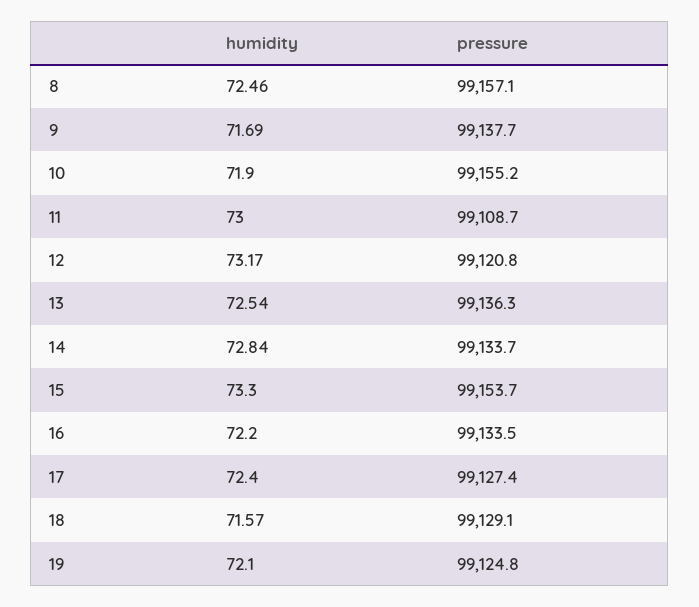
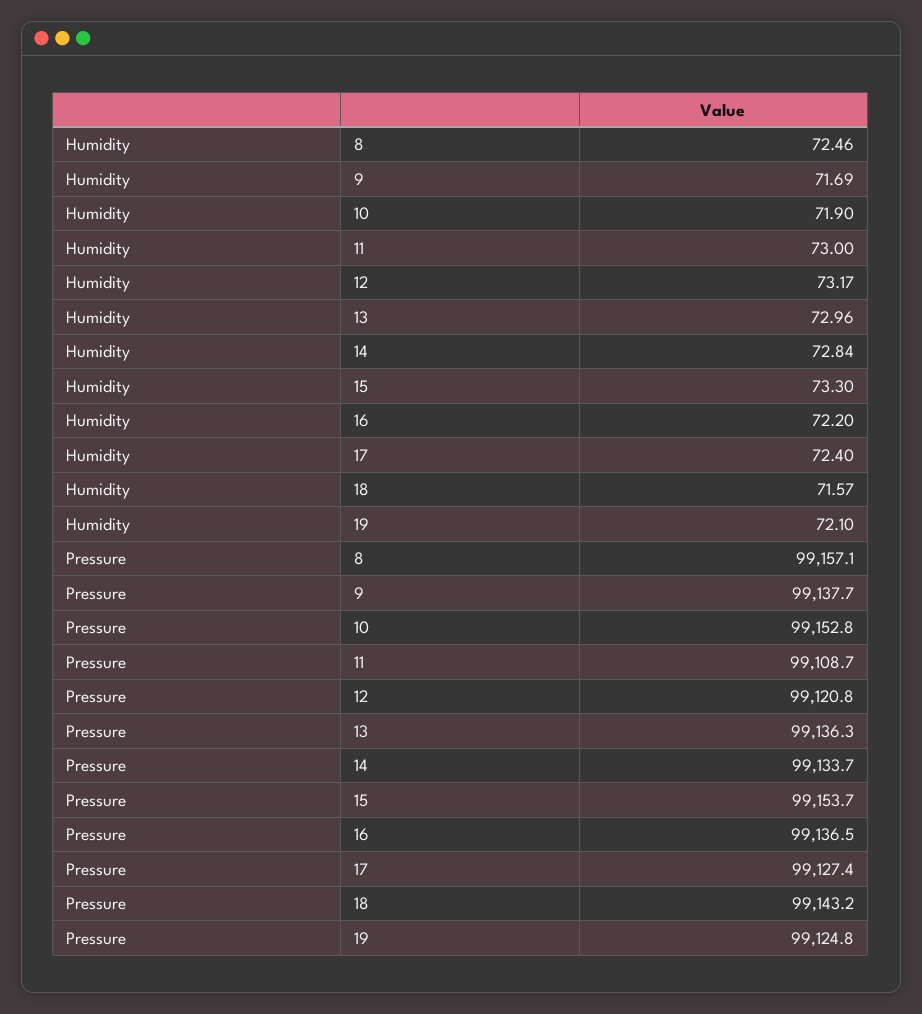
pressure, 10: 99155.2 -> 99152.8
humidity, 13: 72.54 -> 72.96
pressure, 16: 99133.5 -> 99136.5
pressure, 18: 99129.1 -> 99143.2

